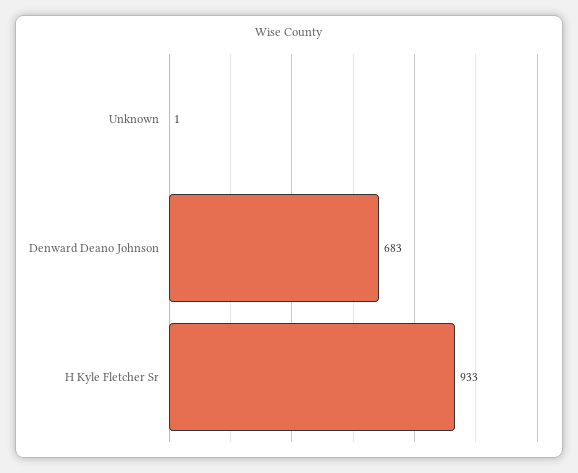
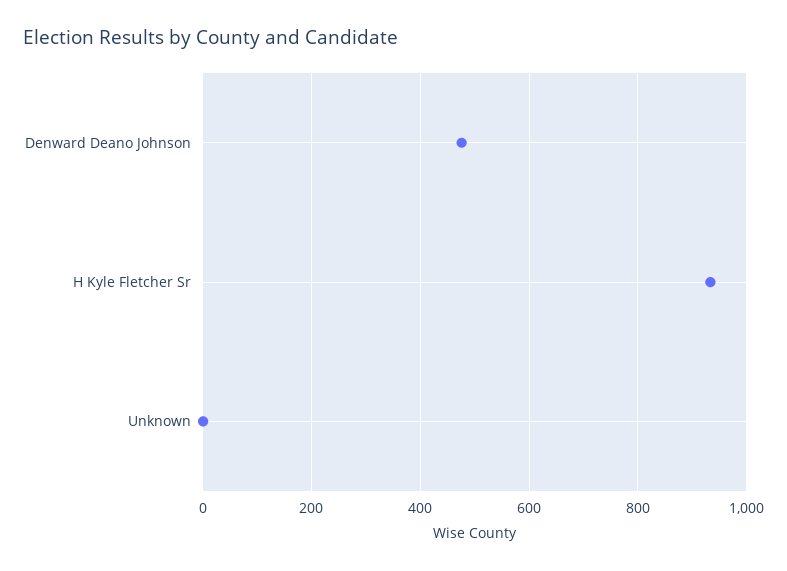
Denward Deano Johnson: 683 -> 480

